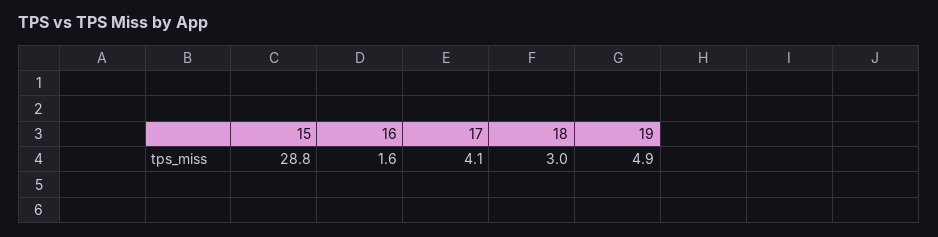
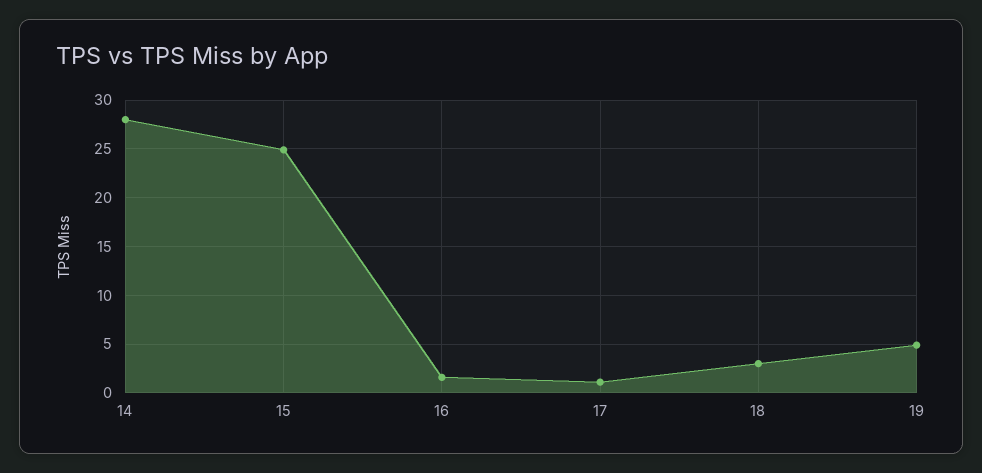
15: 28.8 -> 25
17: 4.1 -> 1
14: none -> 28

